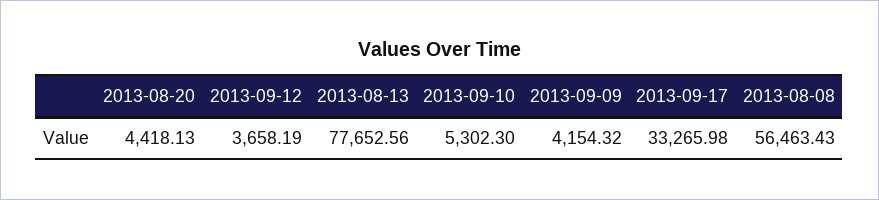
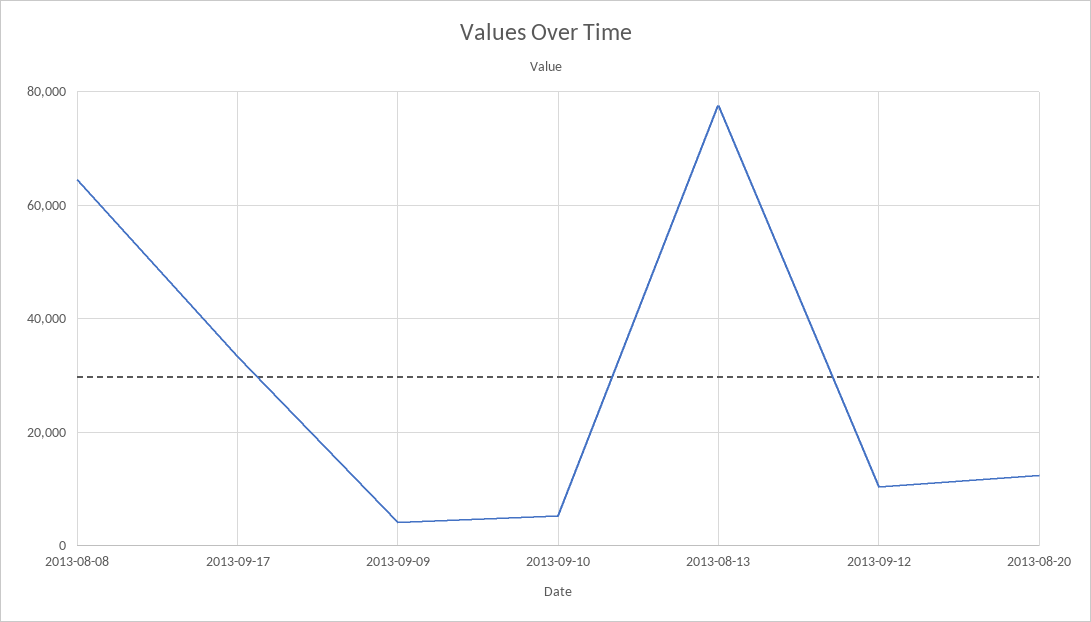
2013-08-20: 4418.13 -> 12000
2013-09-12: 3658.19 -> 10000
2013-08-08: 56463.43 -> 64000

